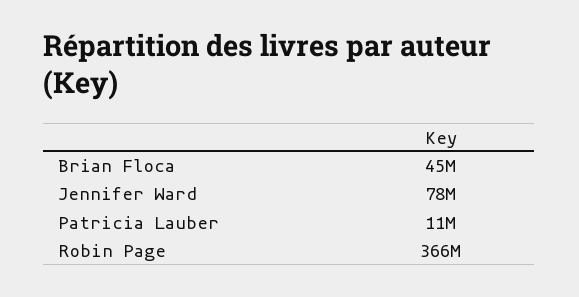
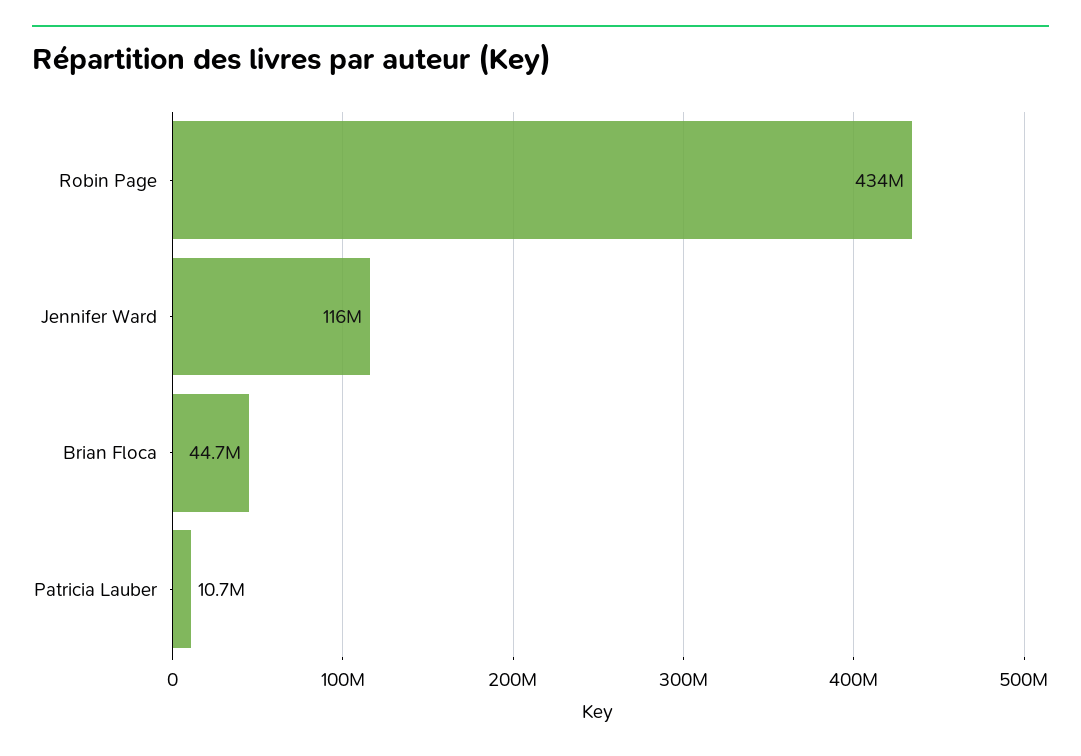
Jennifer Ward: 78000000 -> 116000000
Robin Page: 366000000 -> 434000000

